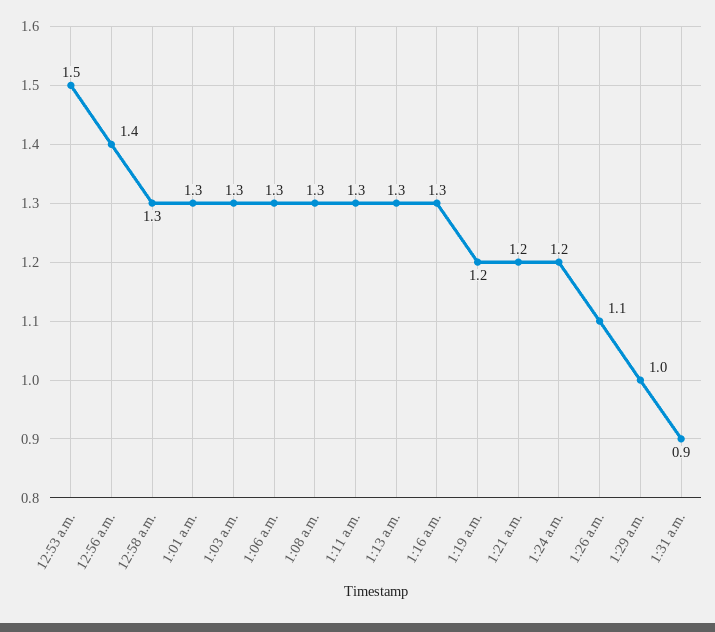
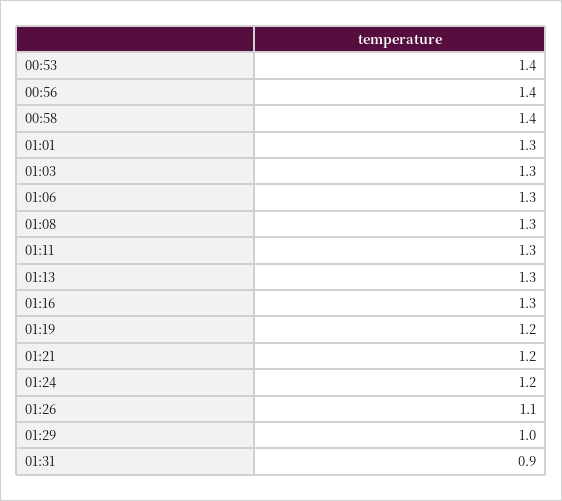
12:53 a.m.: 1.5 -> 1.4
12:58 a.m.: 1.3 -> 1.4

